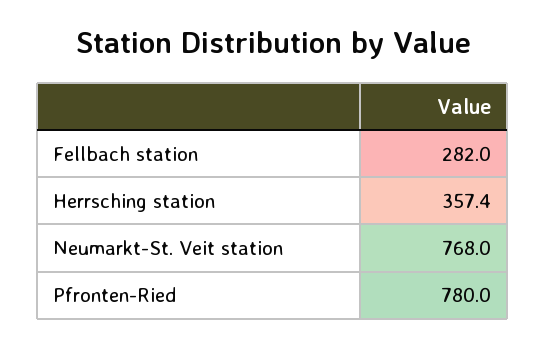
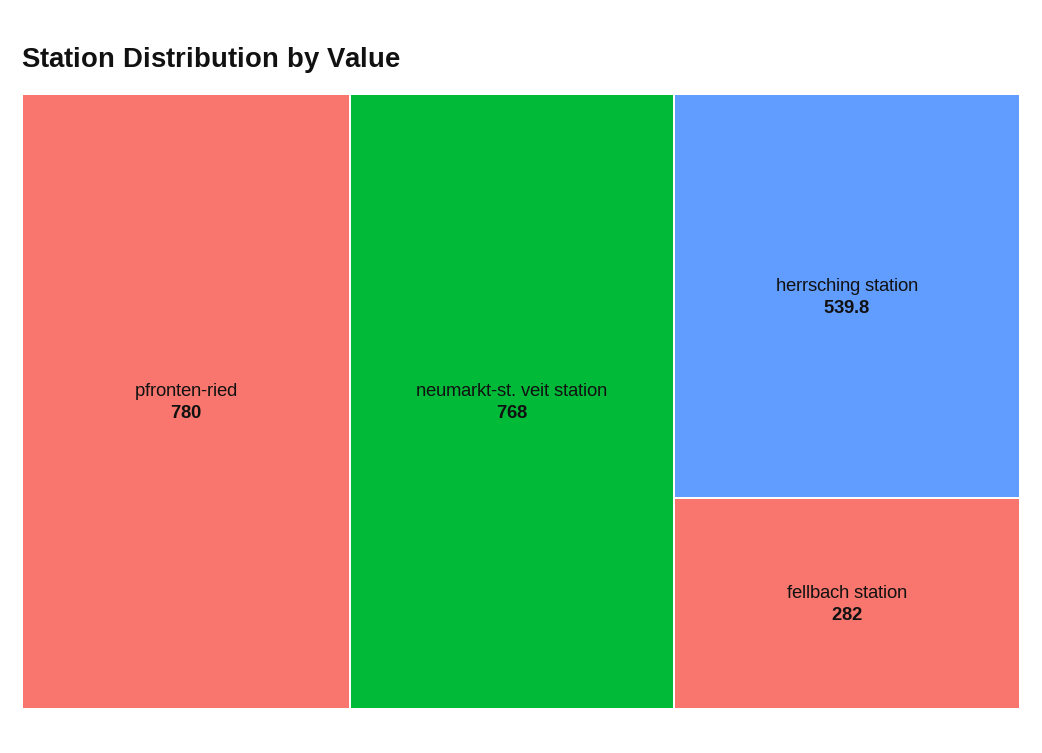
Herrsching station: 357.4 -> 539.8

